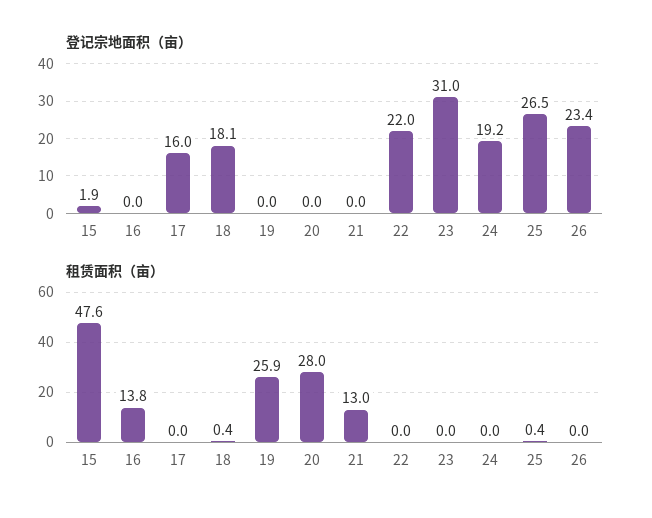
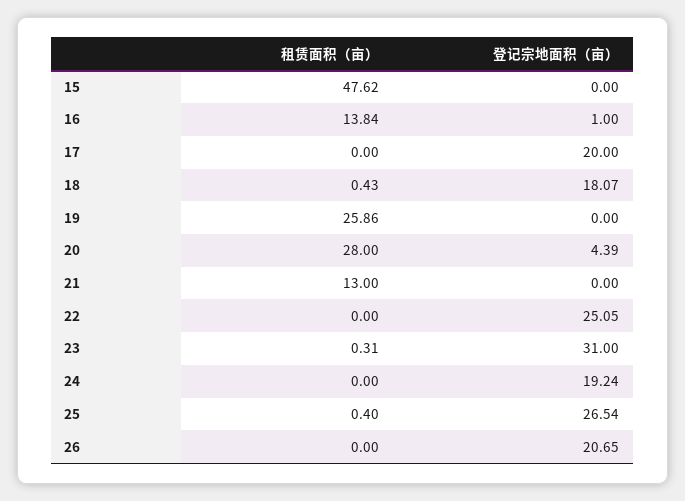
登记宗地面积（亩）, 15: 1.9 -> 0
登记宗地面积（亩）, 16: 0 -> 1
登记宗地面积（亩）, 17: 16 -> 20
登记宗地面积（亩）, 20: 0 -> 4.39
登记宗地面积（亩）, 22: 22 -> 25.05
登记宗地面积（亩）, 26: 23.4 -> 20.65
租赁面积（亩）, 23: 0 -> 0.31

